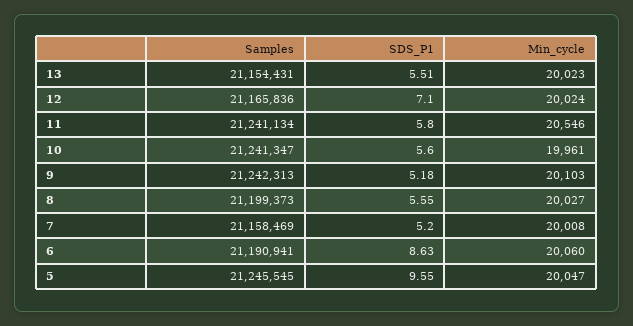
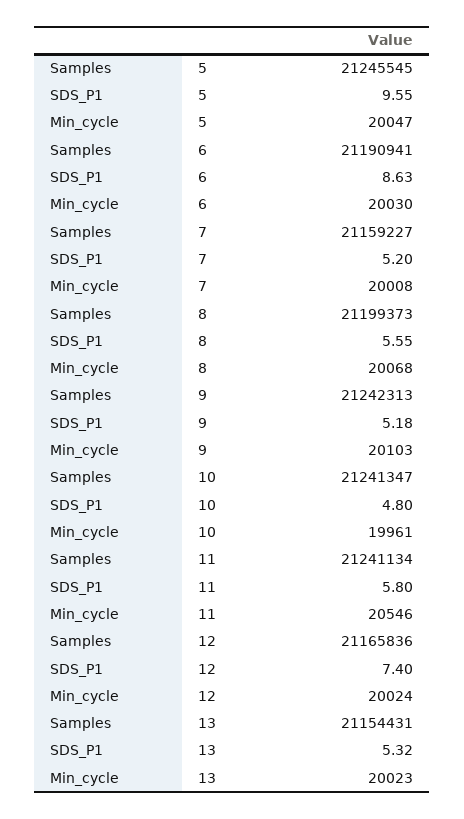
SDS_P1, 13: 5.51 -> 5.32
SDS_P1, 12: 7.1 -> 7.4
SDS_P1, 10: 5.6 -> 4.8
Min_cycle, 8: 20027 -> 20068
Samples, 7: 21158469 -> 21159227
Min_cycle, 6: 20060 -> 20030

